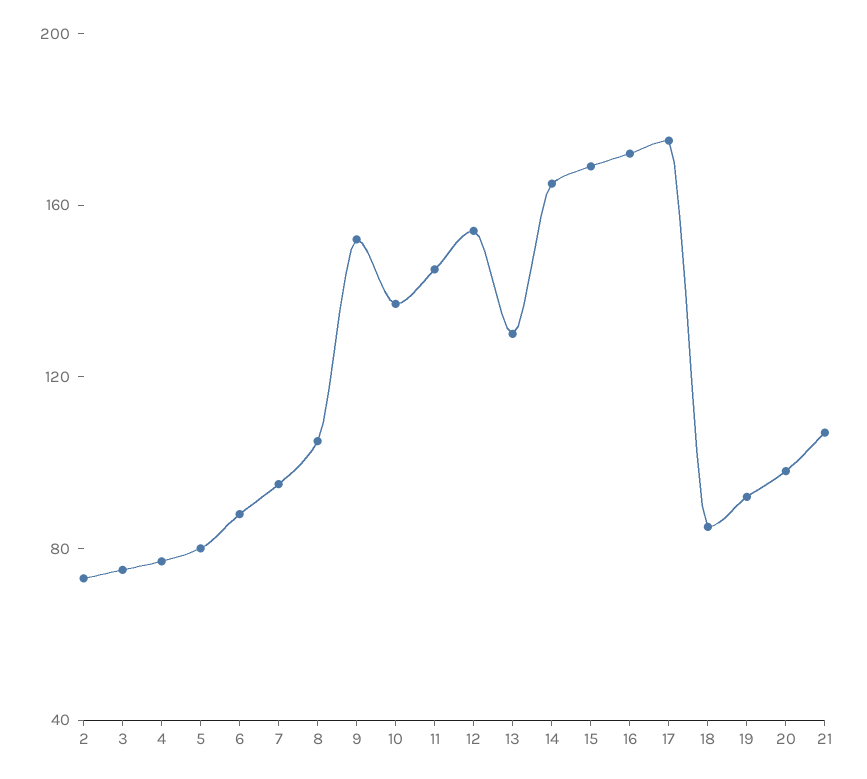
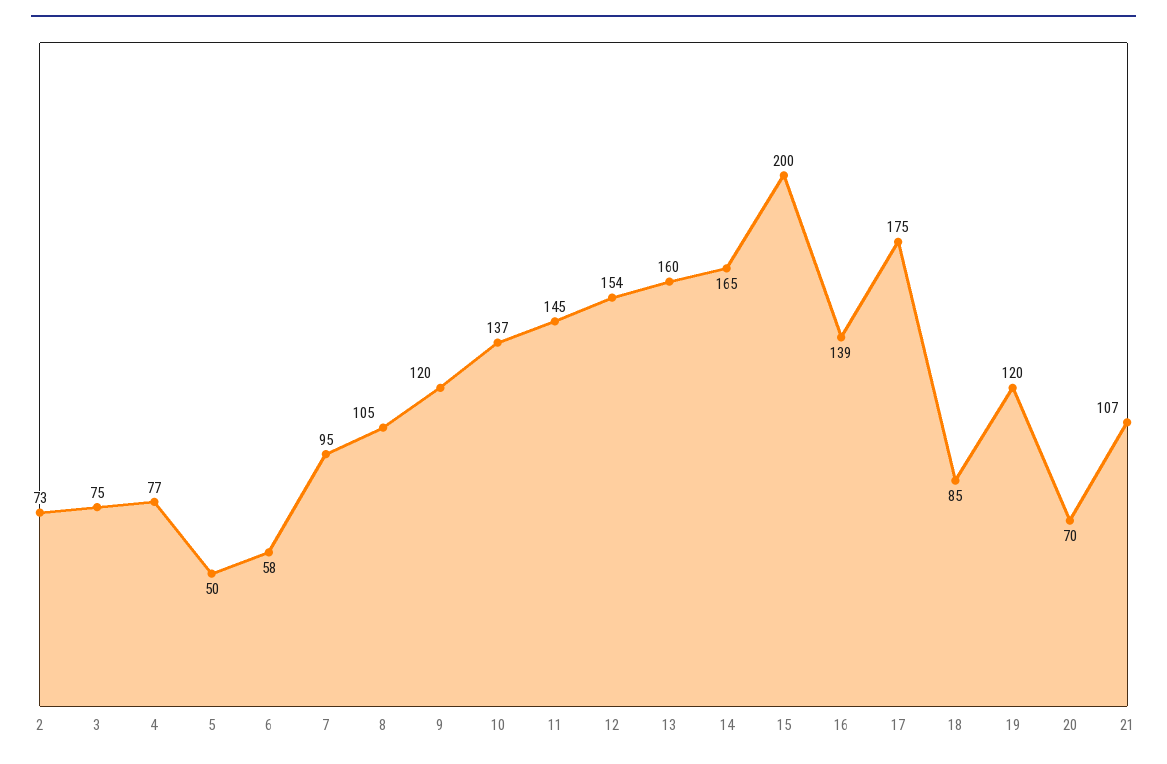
5: 80 -> 50
6: 90 -> 58
9: 150 -> 120
13: 130 -> 160
15: 170 -> 200
16: 170 -> 139
19: 90 -> 120
20: 100 -> 70

